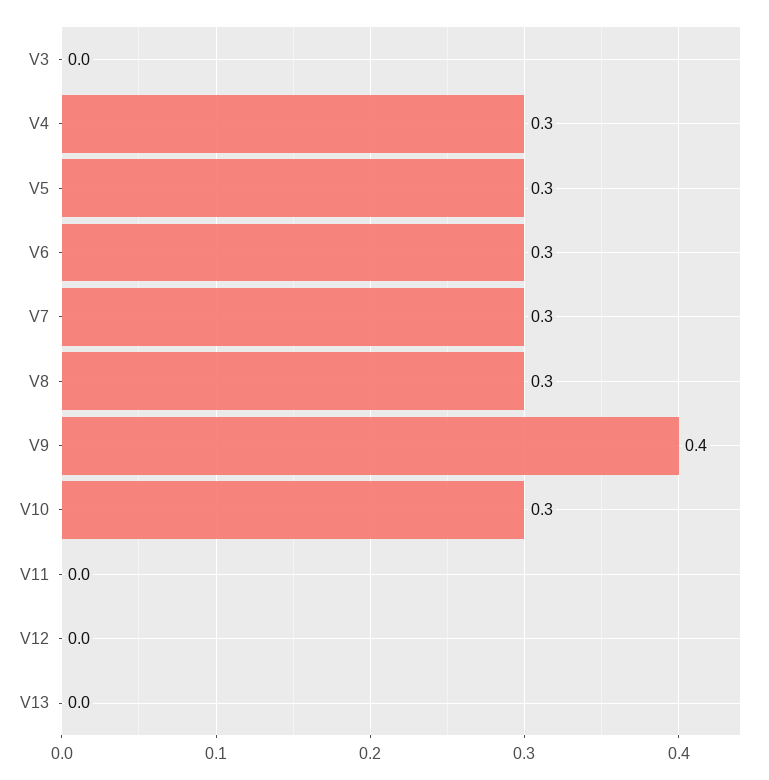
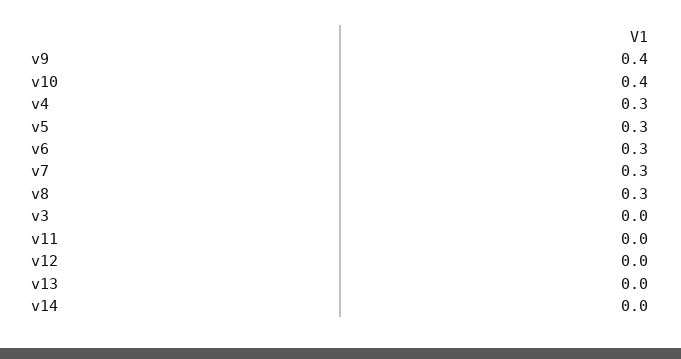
V10: 0.3 -> 0.4
v14: none -> 0

